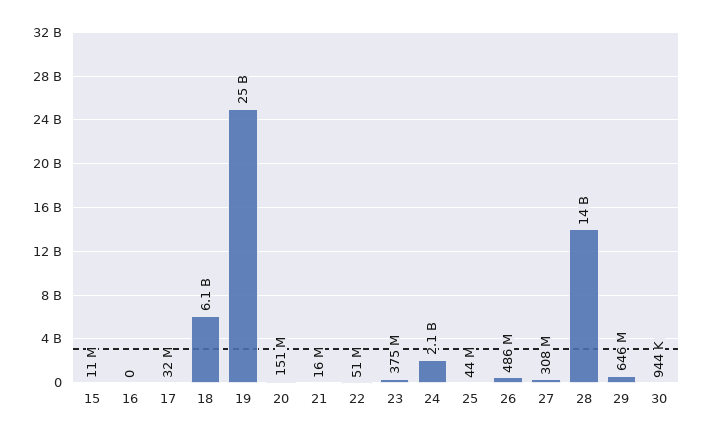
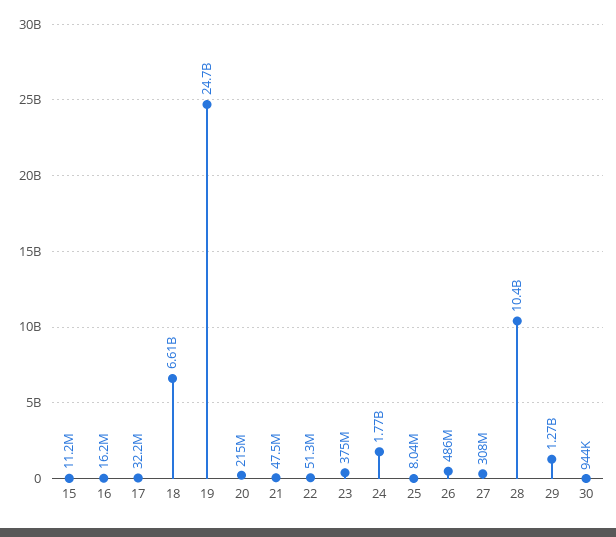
16: 0 -> 16200000
18: 6100000000 -> 6610000000
20: 151000000 -> 215000000
21: 16000000 -> 47500000
24: 2100000000 -> 1770000000
25: 44000000 -> 8040000
28: 14000000000 -> 10400000000
29: 646000000 -> 1270000000

